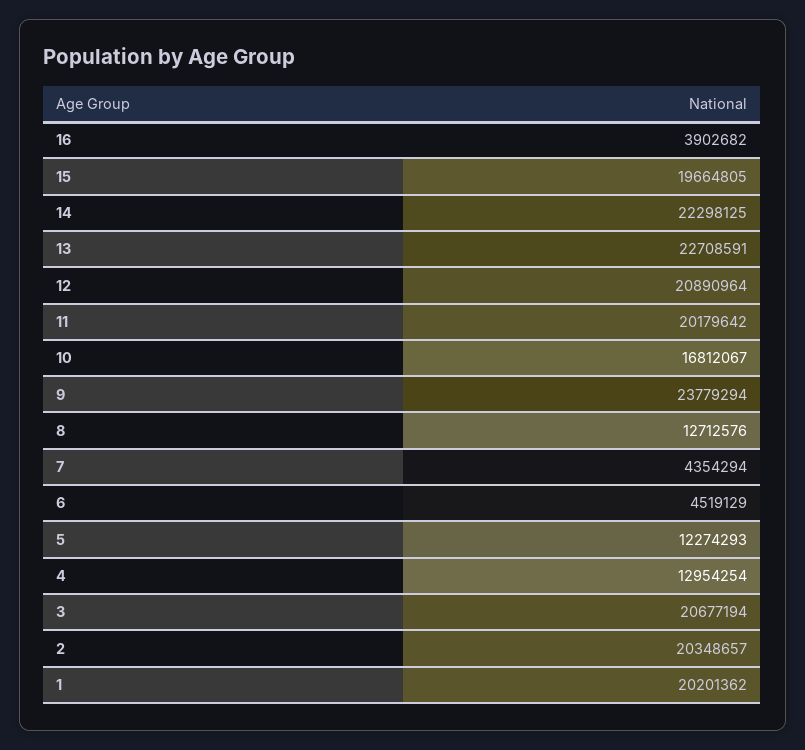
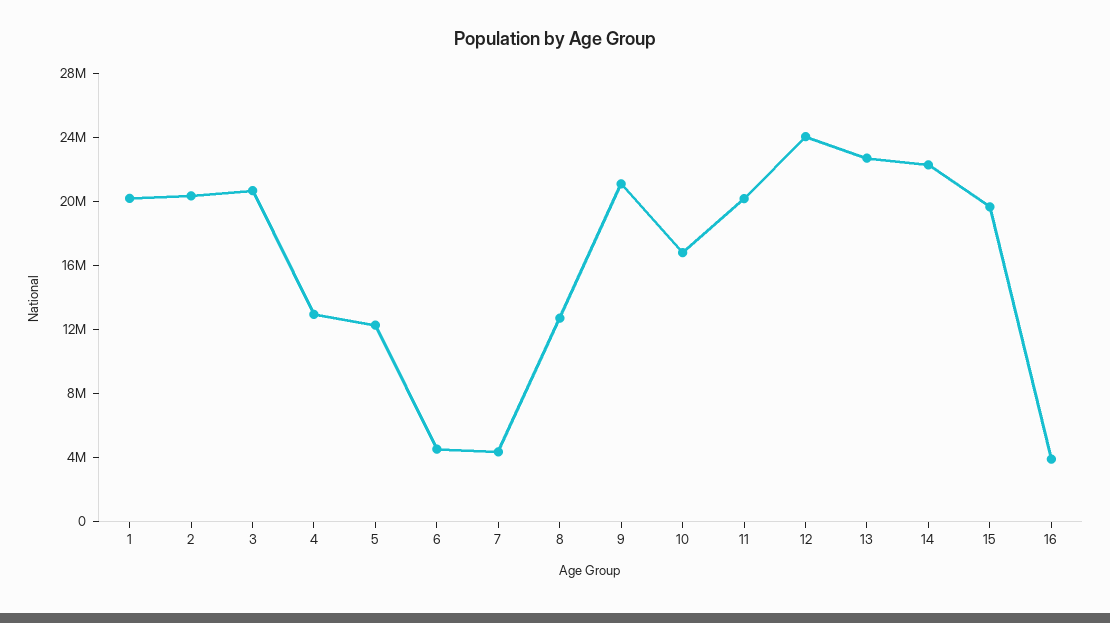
12: 20890964 -> 24000000
9: 23779294 -> 21000000

